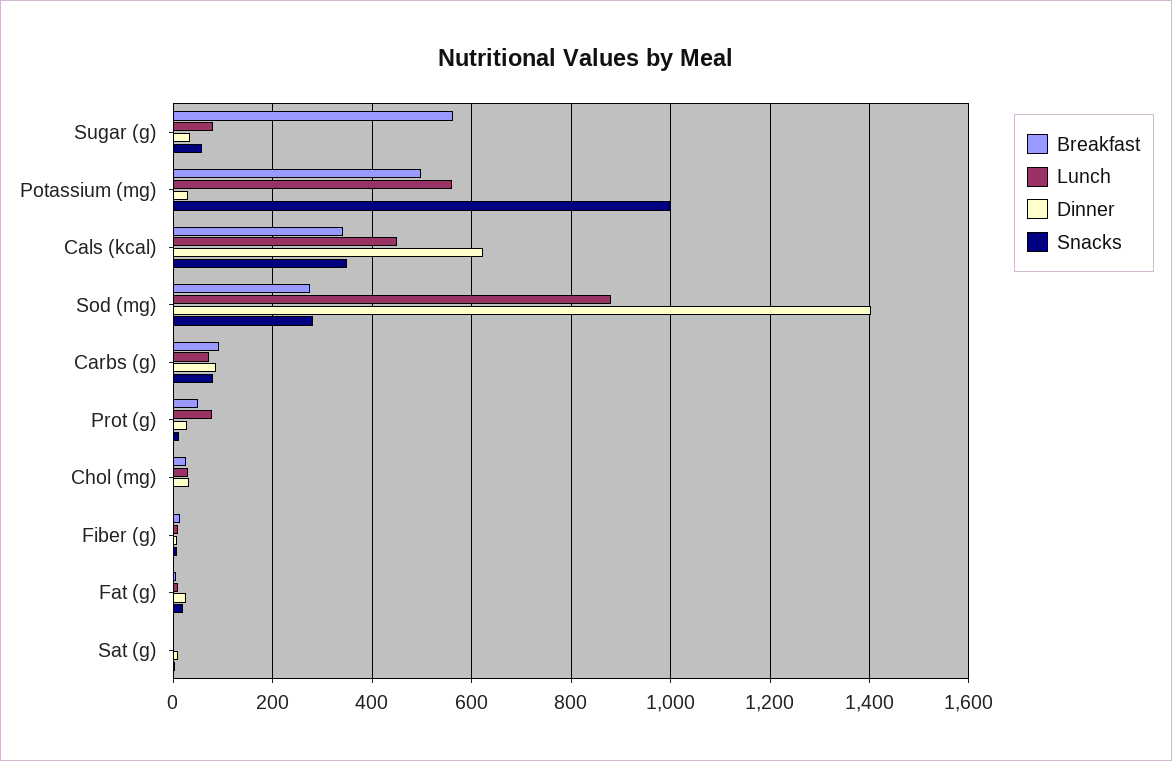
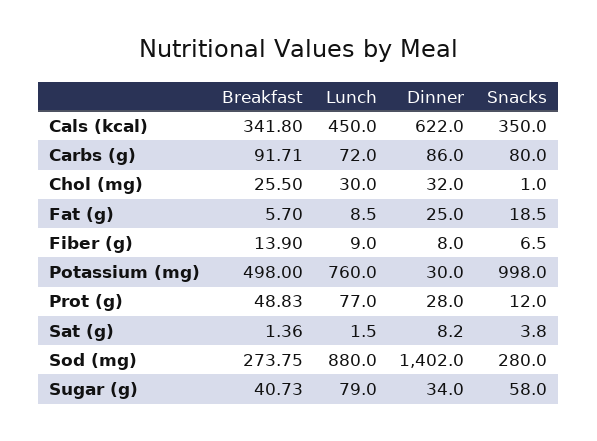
Breakfast, Sugar (g): 560 -> 40.73
Lunch, Potassium (mg): 560 -> 760

